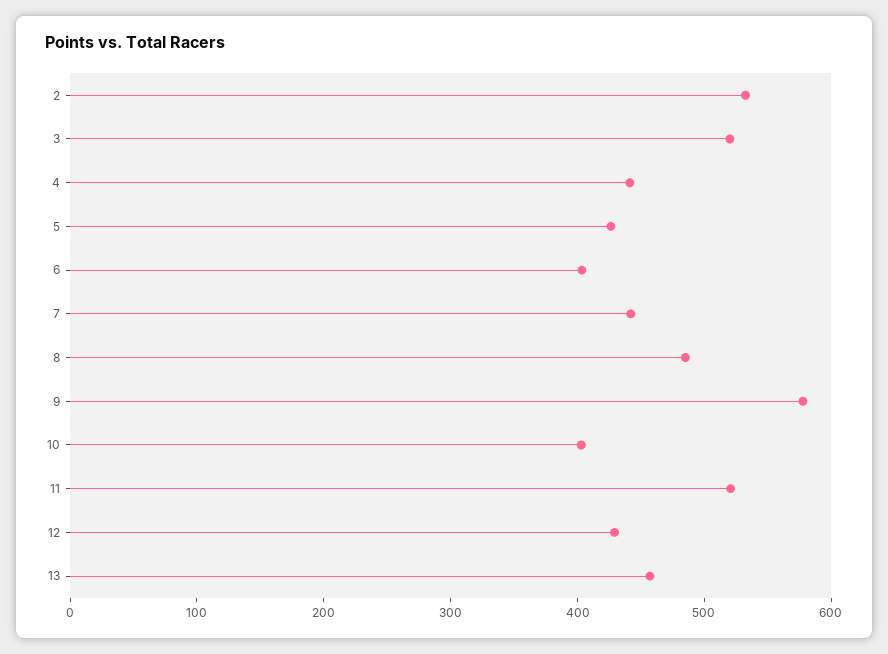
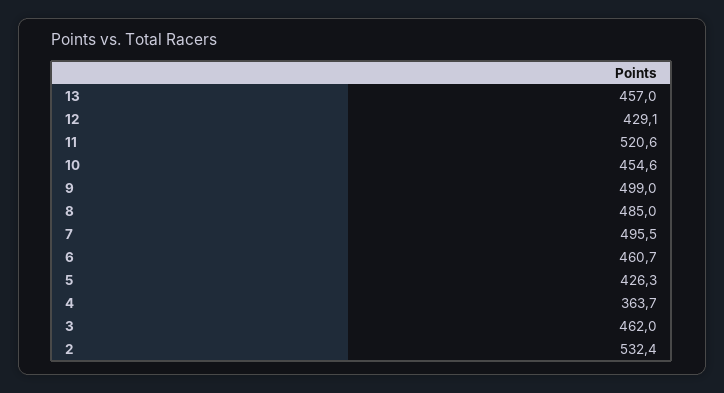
3: 520 -> 462
4: 440 -> 363.7
6: 400 -> 460.7
7: 440 -> 495.5
9: 580 -> 499
10: 400 -> 454.6

